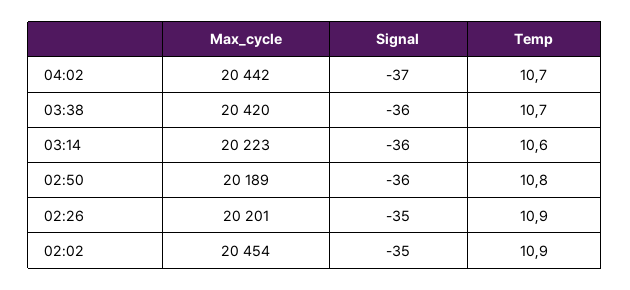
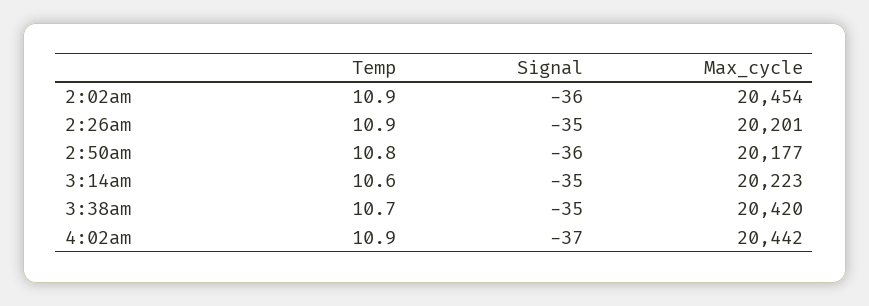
Temp, 04:02: 10.7 -> 10.9
Signal, 03:38: -36 -> -35
Signal, 03:14: -36 -> -35
Max_cycle, 02:50: 20189 -> 20177
Signal, 02:02: -35 -> -36

